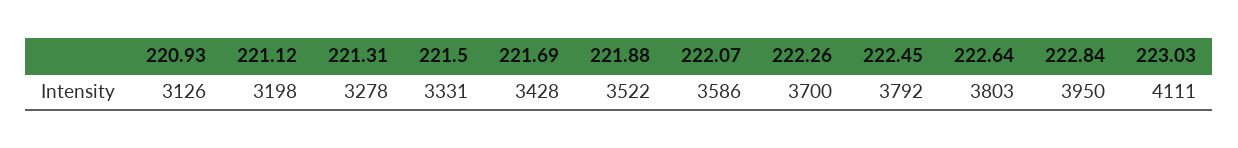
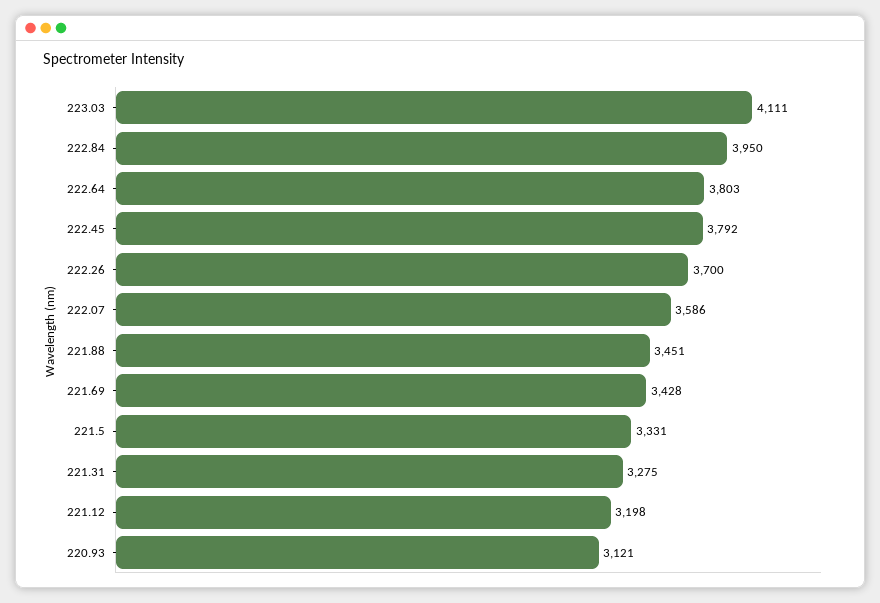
220.93: 3126 -> 3121
221.31: 3278 -> 3275
221.88: 3522 -> 3451

